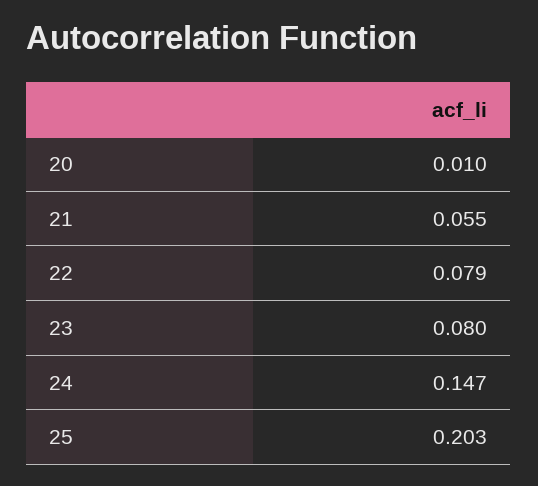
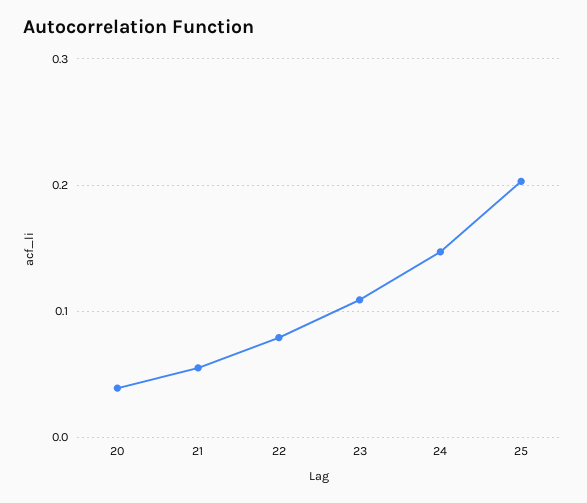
20: 0.01 -> 0.04
23: 0.08 -> 0.11

